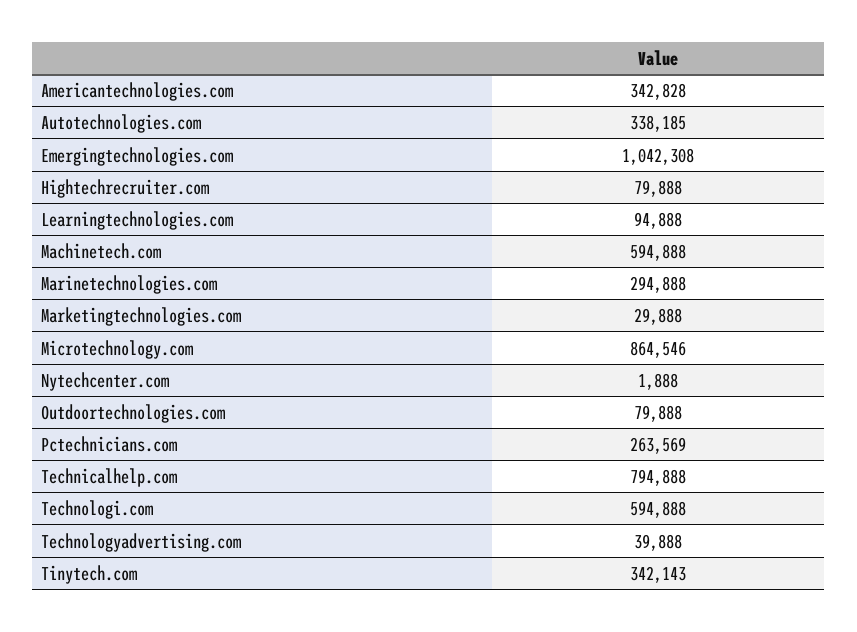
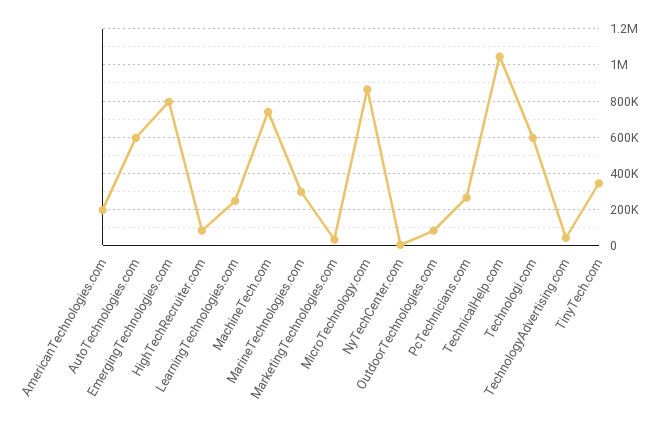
Americantechnologies.com: 342828 -> 200000
Autotechnologies.com: 338185 -> 600000
Emergingtechnologies.com: 1042308 -> 800000
Learningtechnologies.com: 94888 -> 250000
Machinetech.com: 594888 -> 750000
Technicalhelp.com: 794888 -> 1050000

